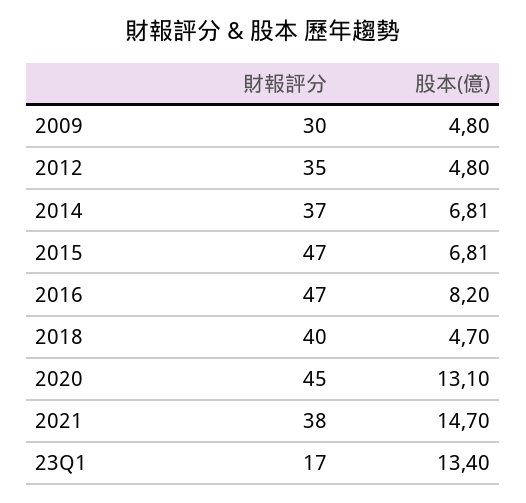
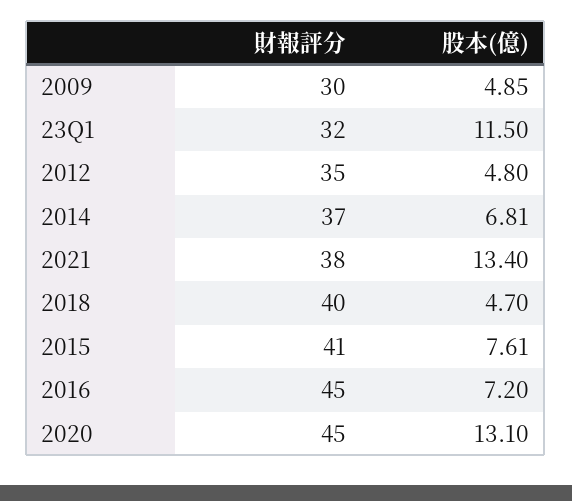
股本(億), 2009: 4.8 -> 4.85
財報評分, 2015: 47 -> 41
股本(億), 2015: 6.81 -> 7.61
財報評分, 2016: 47 -> 45
股本(億), 2016: 8.2 -> 7.2
股本(億), 2021: 14.7 -> 13.4
財報評分, 23Q1: 17 -> 32
股本(億), 23Q1: 13.4 -> 11.5

